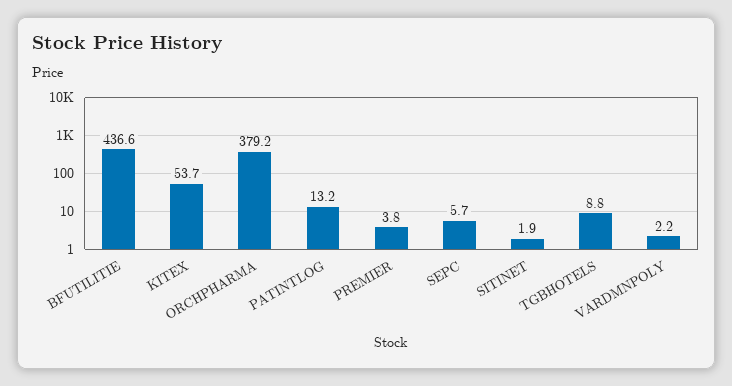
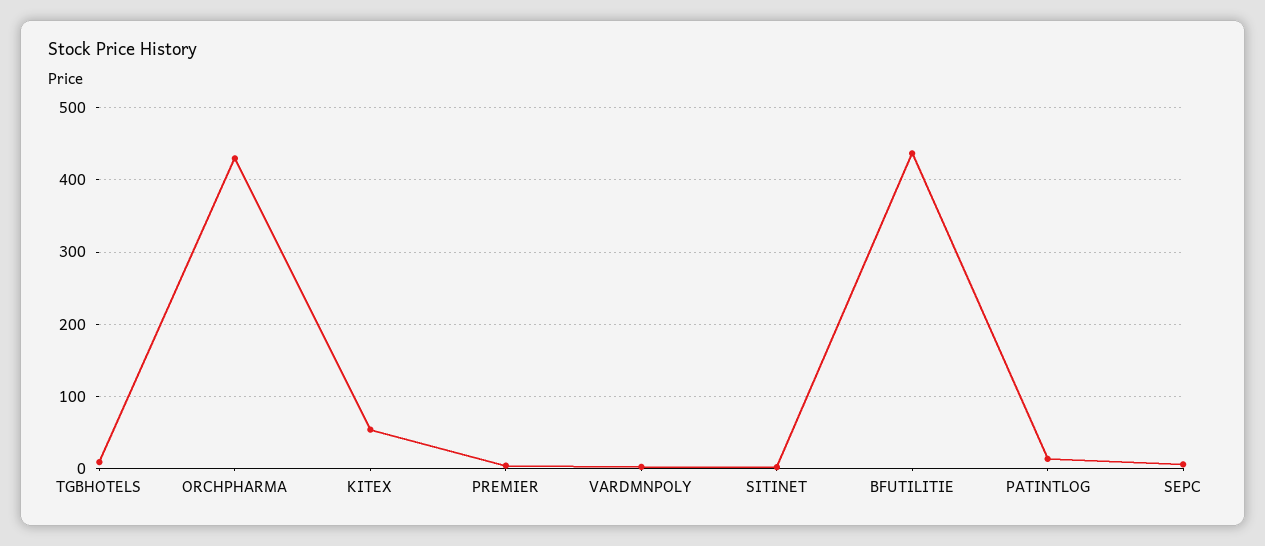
ORCHPHARMA: 379.2 -> 430

